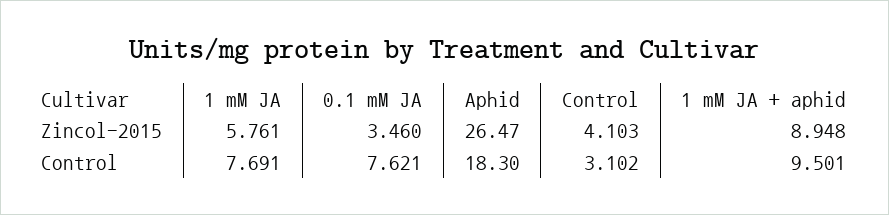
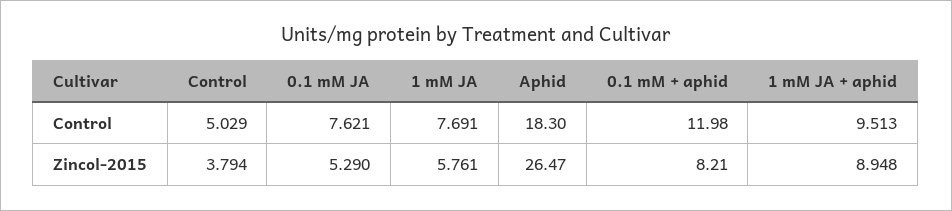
0.1 mM JA, Zincol-2015: 3.46 -> 5.29
Control, Zincol-2015: 4.103 -> 3.794
Control, Control: 3.102 -> 5.029
1 mM JA + aphid, Control: 9.501 -> 9.513
0.1 mM + aphid, Control: none -> 11.98
0.1 mM + aphid, Zincol-2015: none -> 8.21

